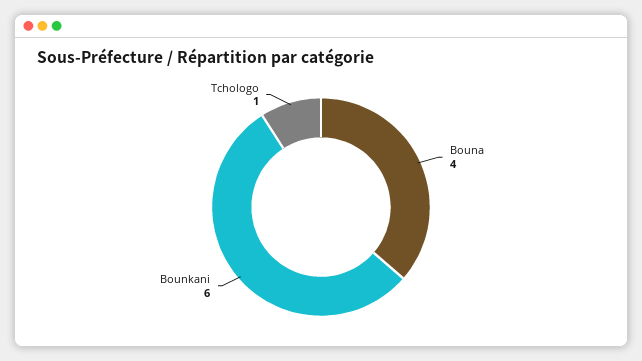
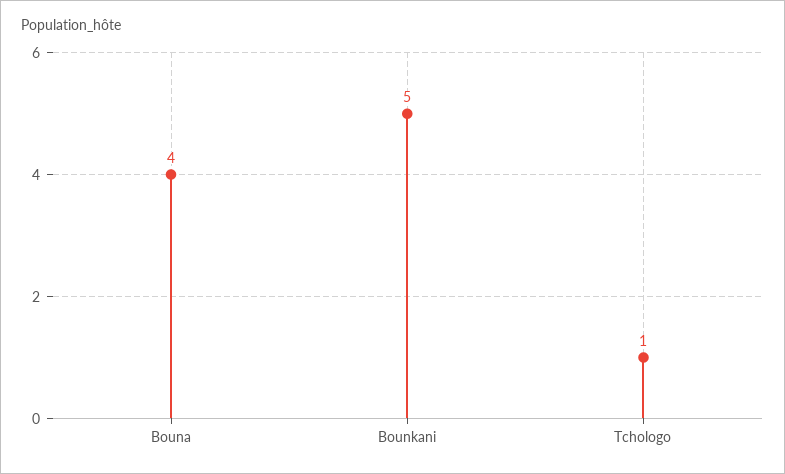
Bounkani: 6 -> 5

